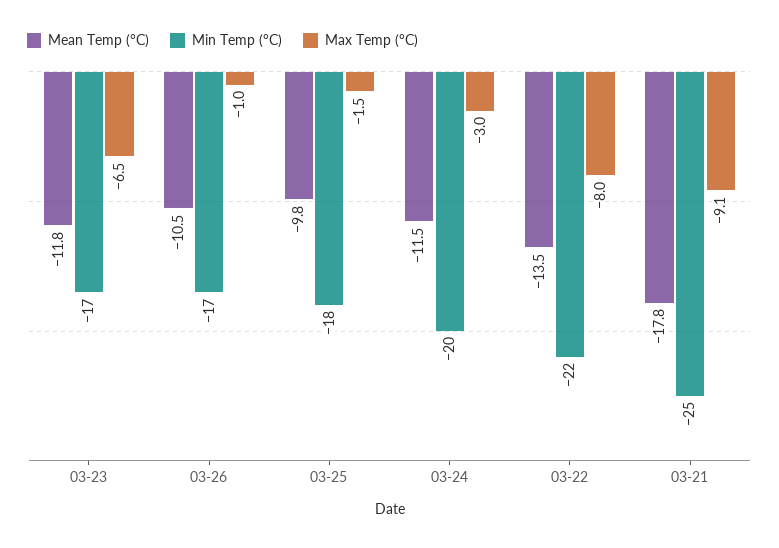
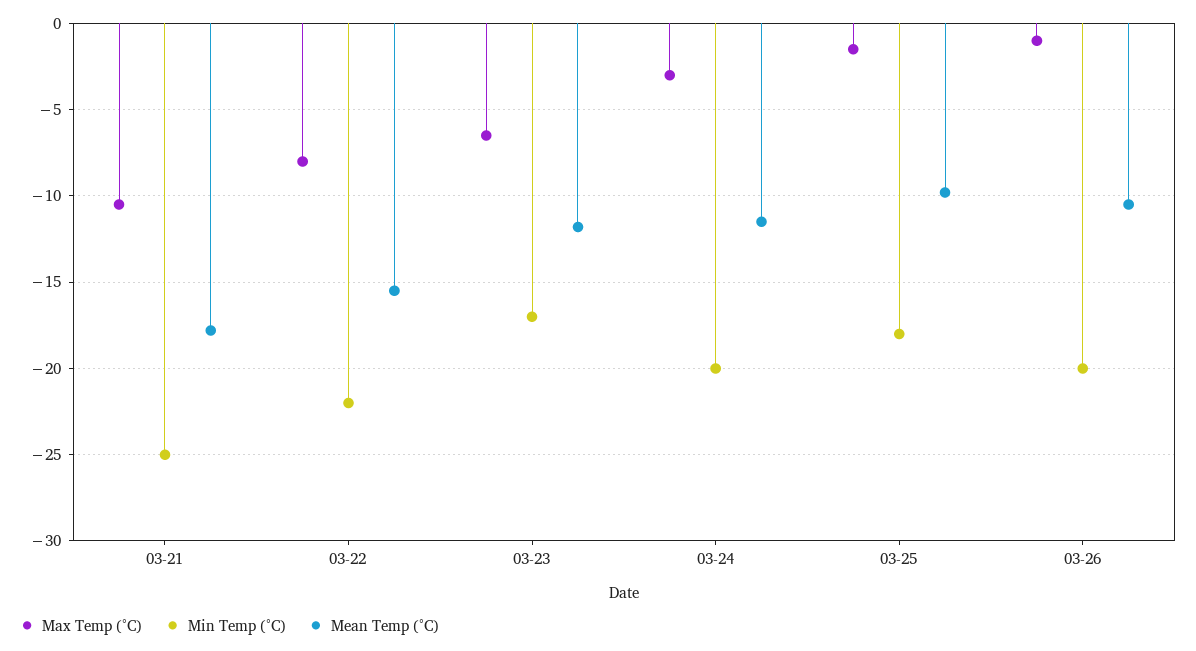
Min Temp (°C), 03-26: -17 -> -20
Mean Temp (°C), 03-22: -13.5 -> -15.5
Max Temp (°C), 03-21: -9.1 -> -10.5

